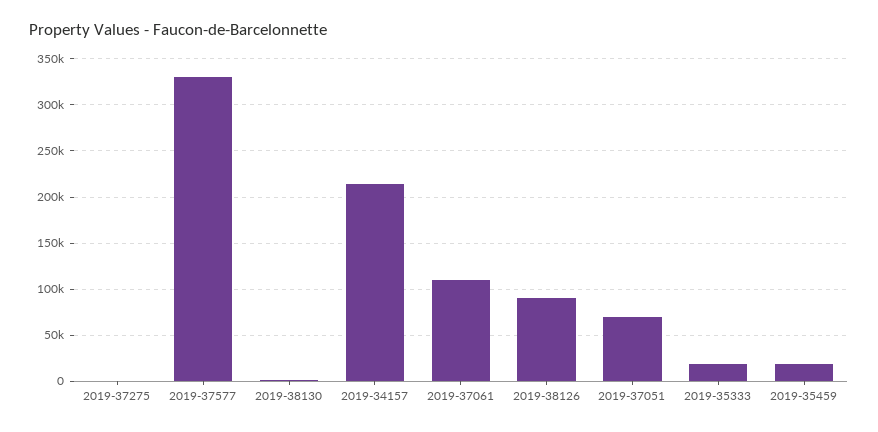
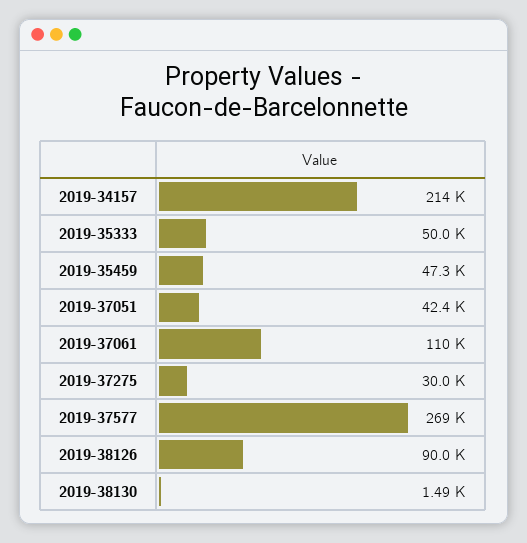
2019-37275: 0 -> 30000
2019-37577: 330000 -> 269000
2019-37051: 70000 -> 42400
2019-35333: 20000 -> 50000
2019-35459: 20000 -> 47300

